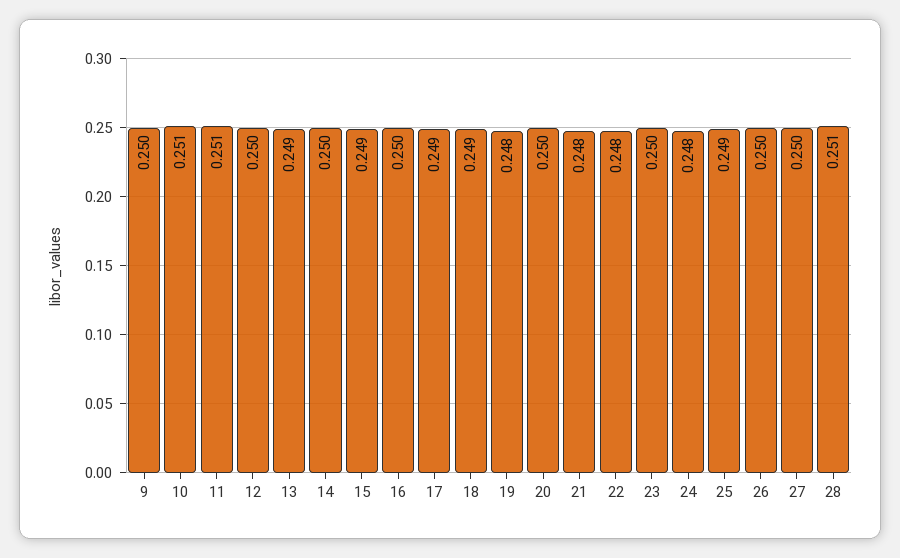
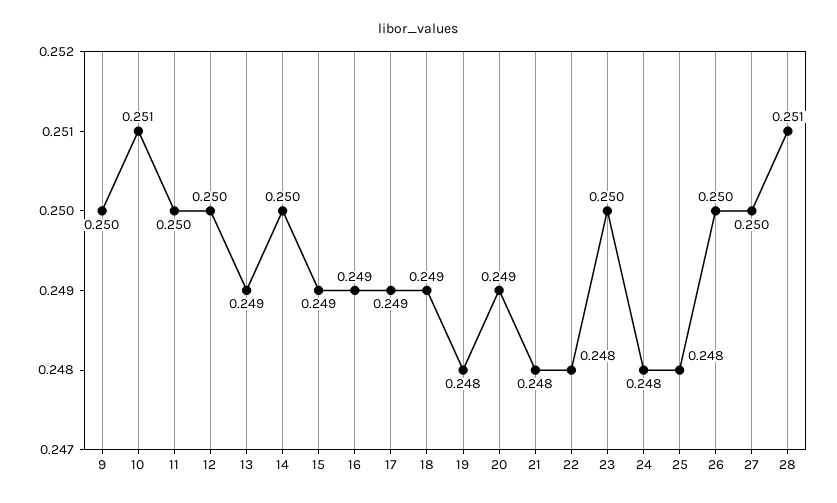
11: 0.251 -> 0.25
16: 0.25 -> 0.249
20: 0.25 -> 0.249
25: 0.249 -> 0.248

